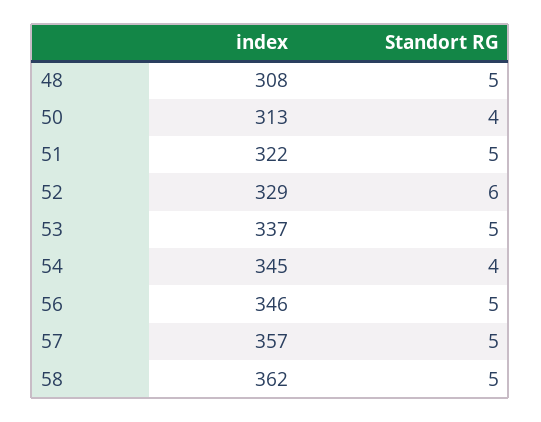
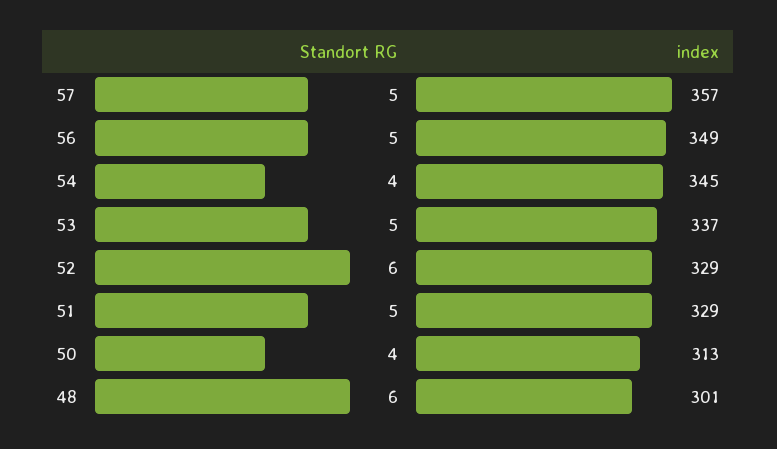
index, 48: 308 -> 301
Standort RG, 48: 5 -> 6
index, 51: 322 -> 329
index, 56: 346 -> 349
index, 58: 362 -> none
Standort RG, 58: 5 -> none

